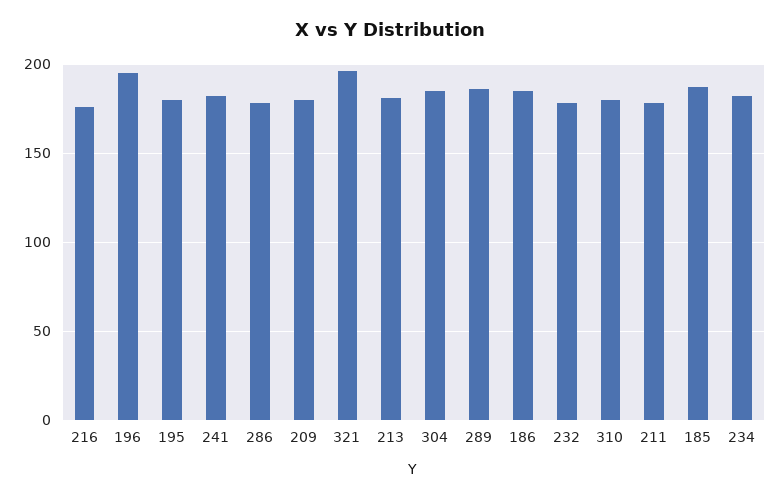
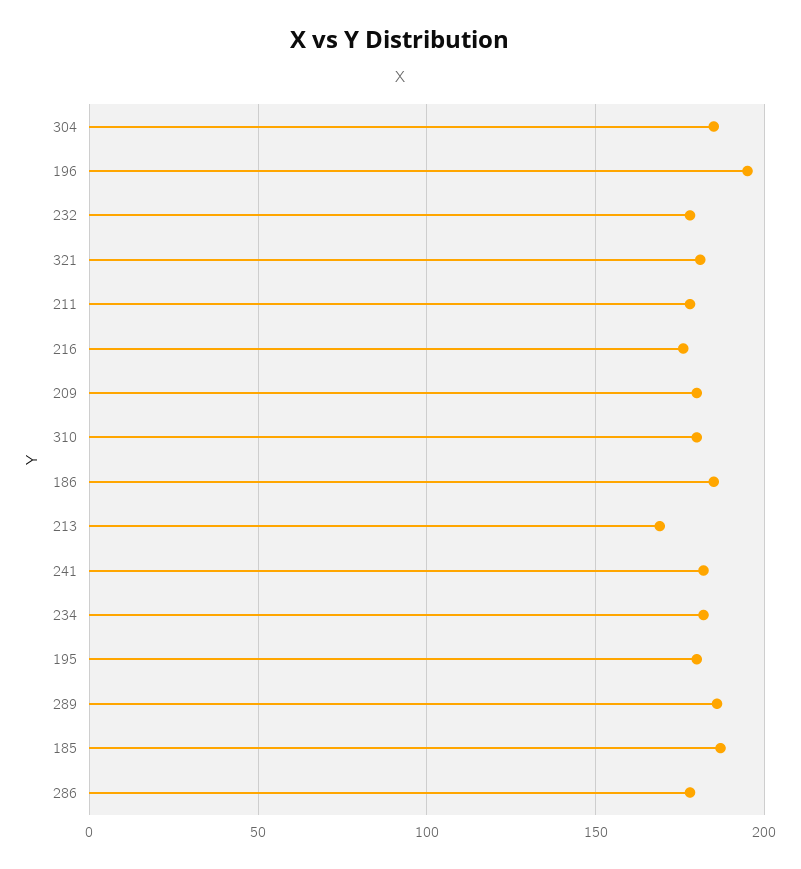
321: 195 -> 180
213: 180 -> 170

